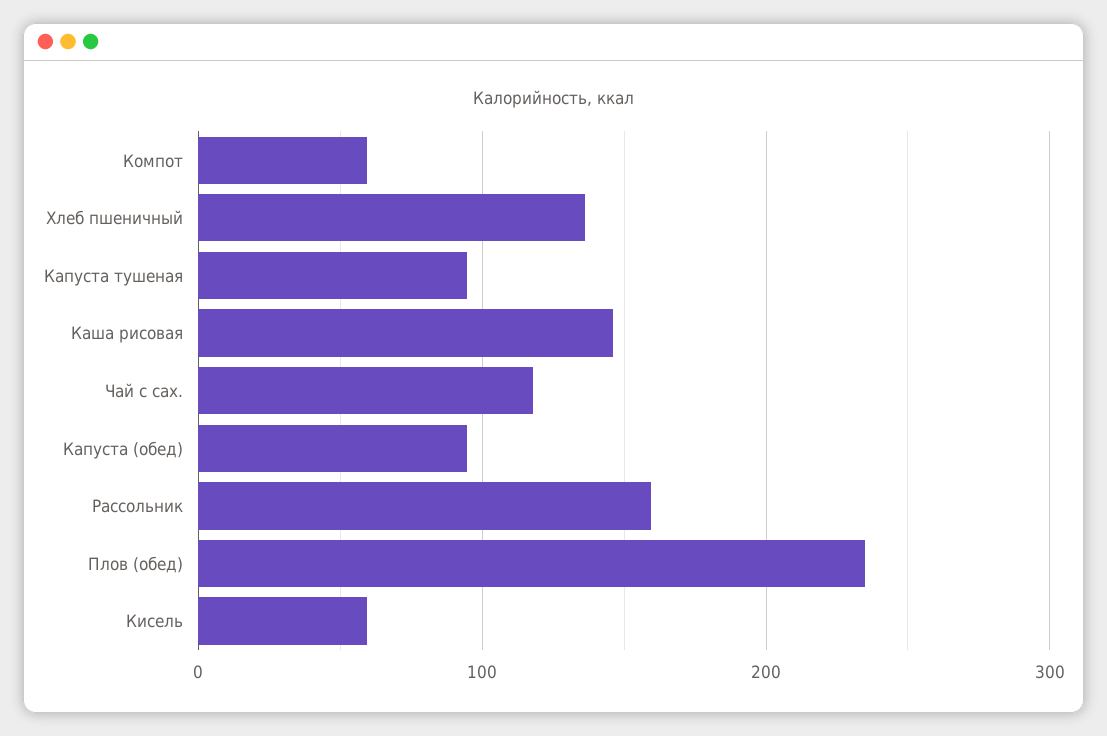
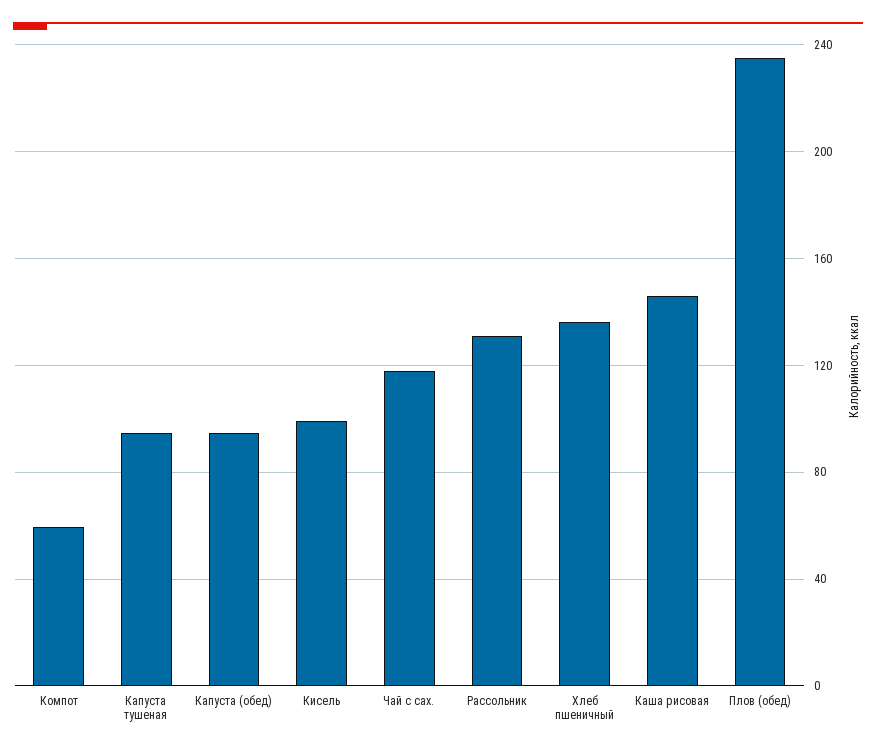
Рассольник: 160 -> 130
Кисель: 60 -> 100

